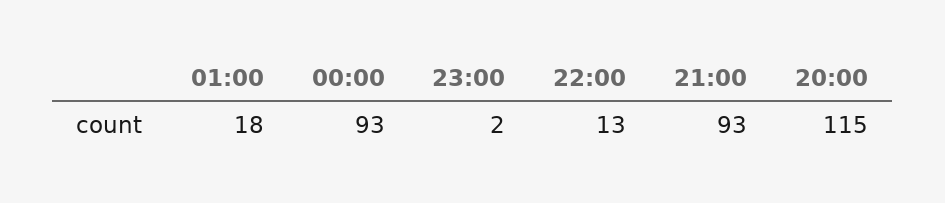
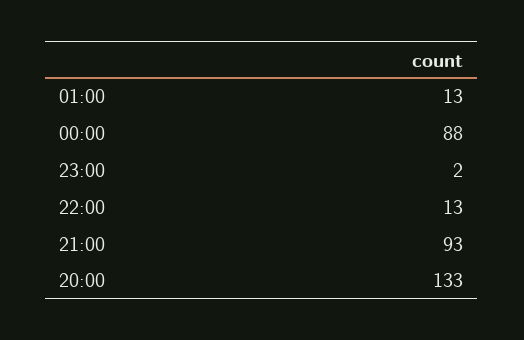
01:00: 18 -> 13
00:00: 93 -> 88
20:00: 115 -> 133

